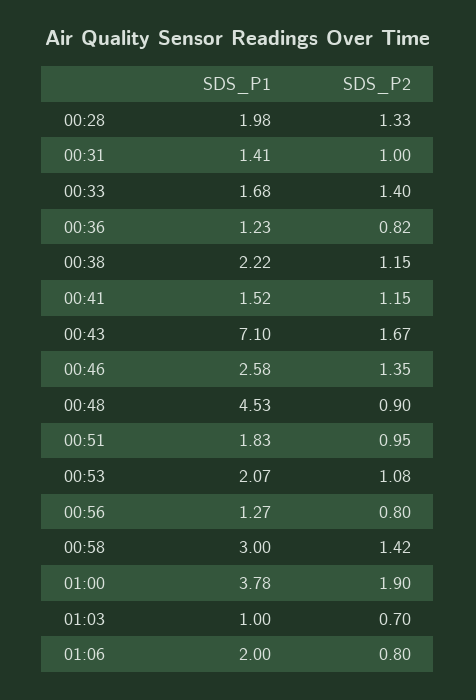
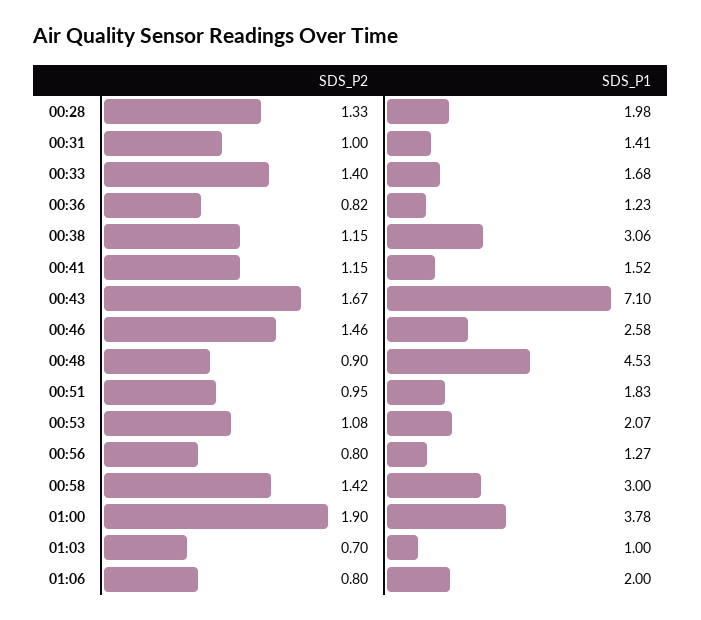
SDS_P1, 00:38: 2.22 -> 3.06
SDS_P2, 00:46: 1.35 -> 1.46

